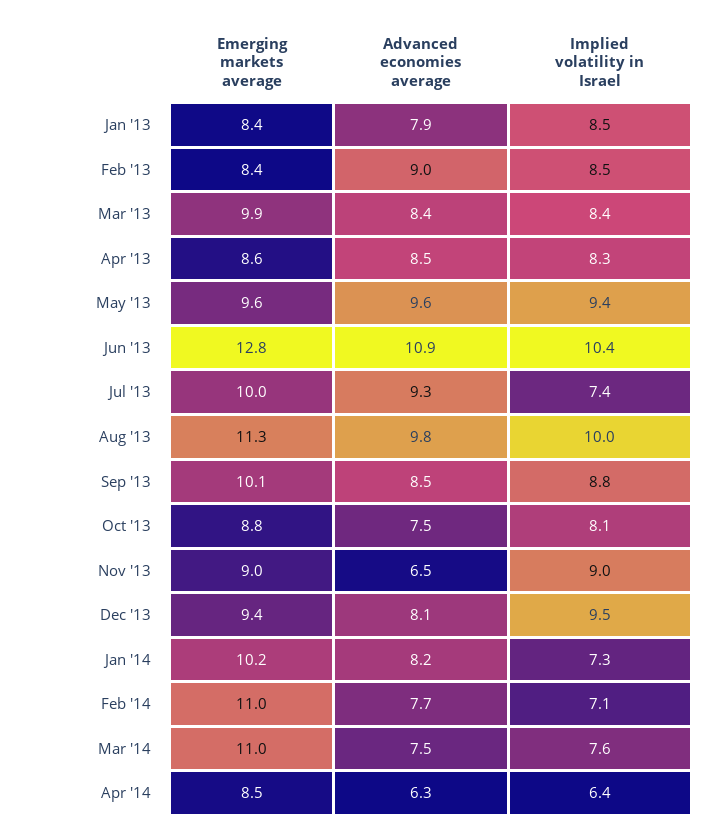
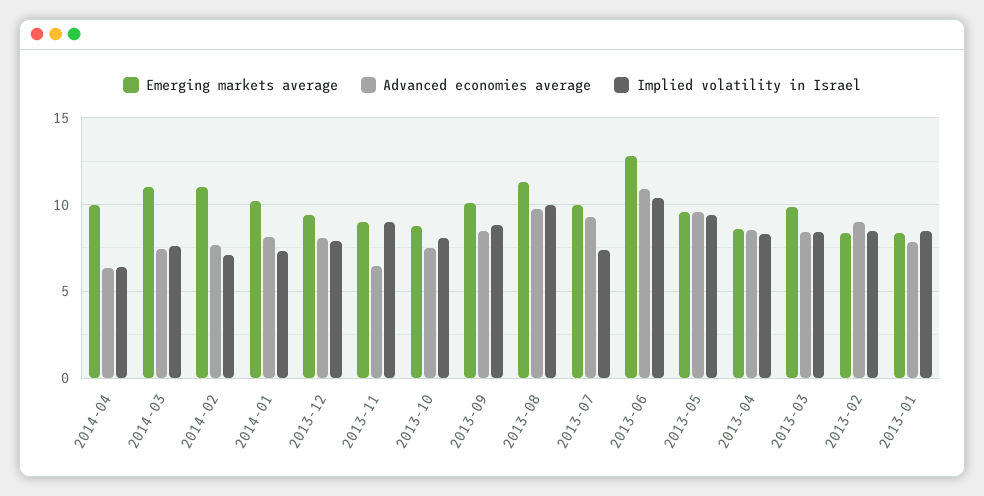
Implied volatility in Israel, Dec '13: 9.5 -> 8
Emerging markets average, Apr '14: 8.5 -> 10

